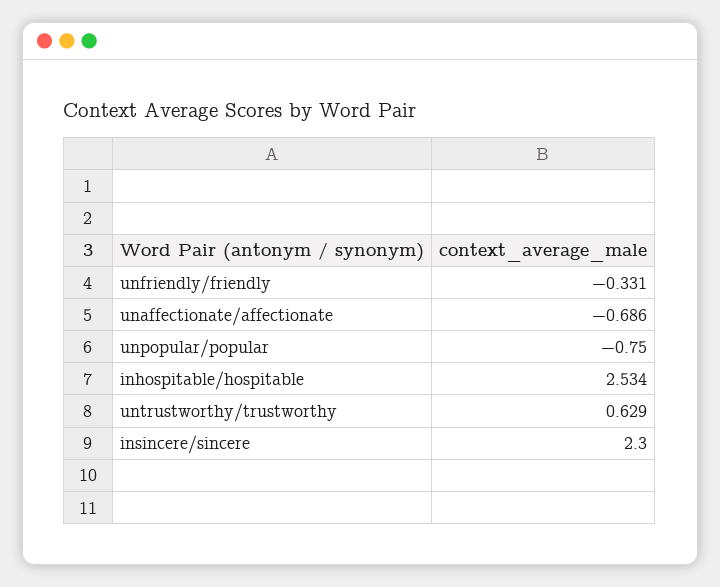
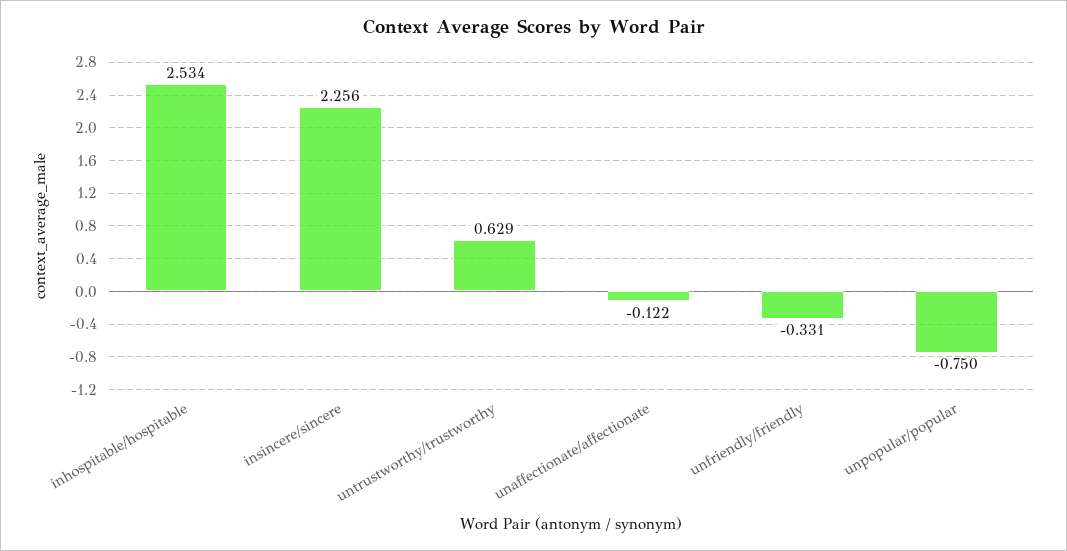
unaffectionate/affectionate: -0.686 -> -0.122
insincere/sincere: 2.3 -> 2.256

